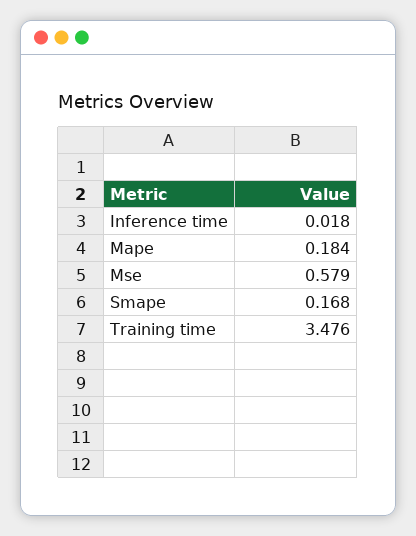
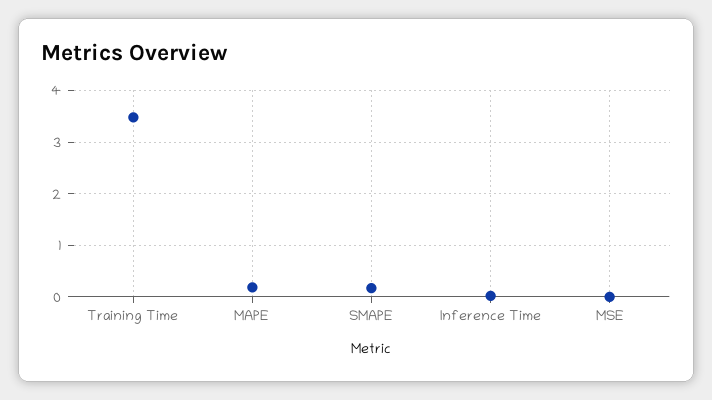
Mse: 0.579 -> 0

